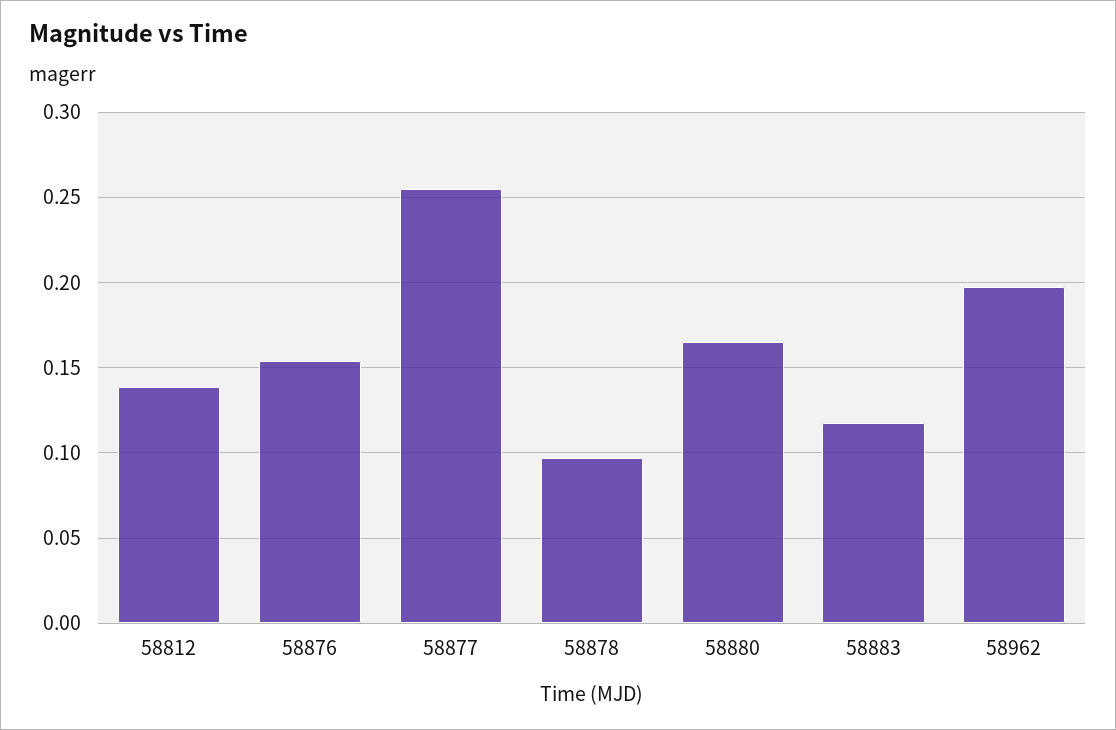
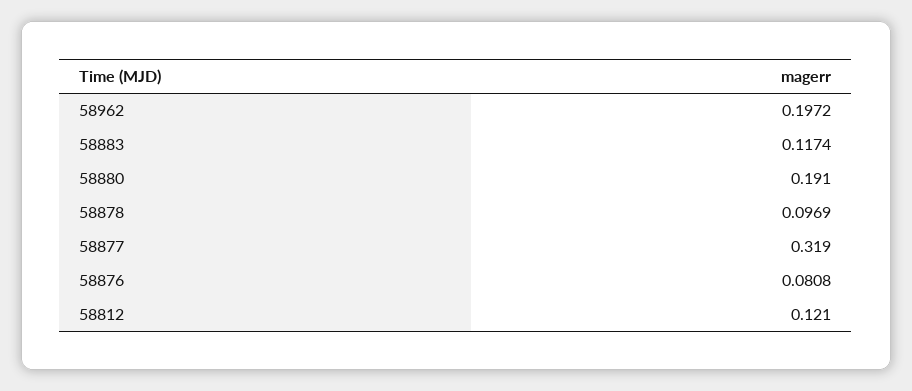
58812: 0.14 -> 0.121
58876: 0.155 -> 0.0808
58877: 0.255 -> 0.319
58880: 0.165 -> 0.191

